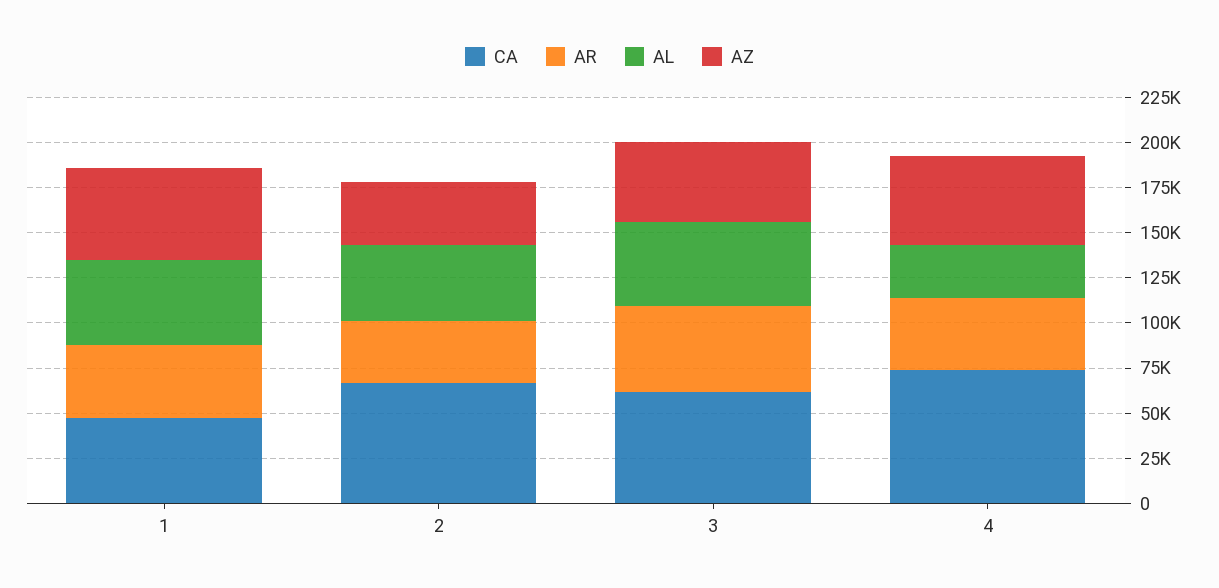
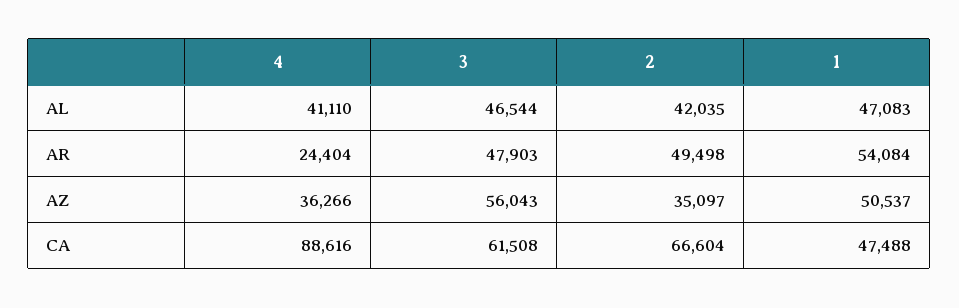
AR, 1: 40000 -> 54084
AR, 2: 35000 -> 49498
AZ, 3: 45000 -> 56043
CA, 4: 75000 -> 88616
AR, 4: 40000 -> 24404
AL, 4: 30000 -> 41110
AZ, 4: 50000 -> 36266

